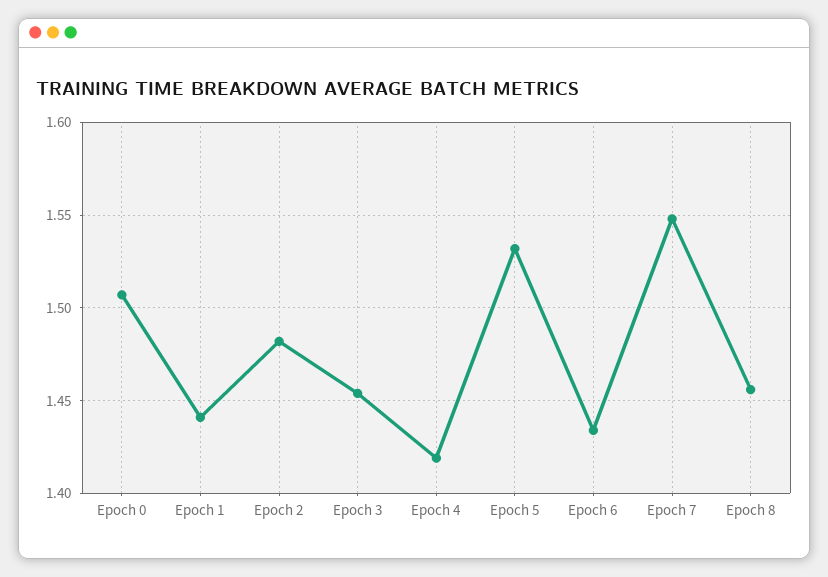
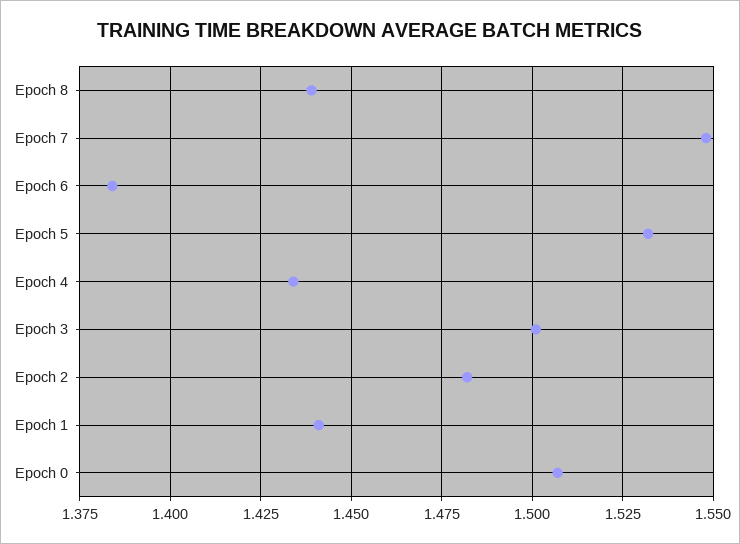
Epoch 3: 1.455 -> 1.5
Epoch 4: 1.42 -> 1.435
Epoch 6: 1.435 -> 1.385
Epoch 8: 1.455 -> 1.44

